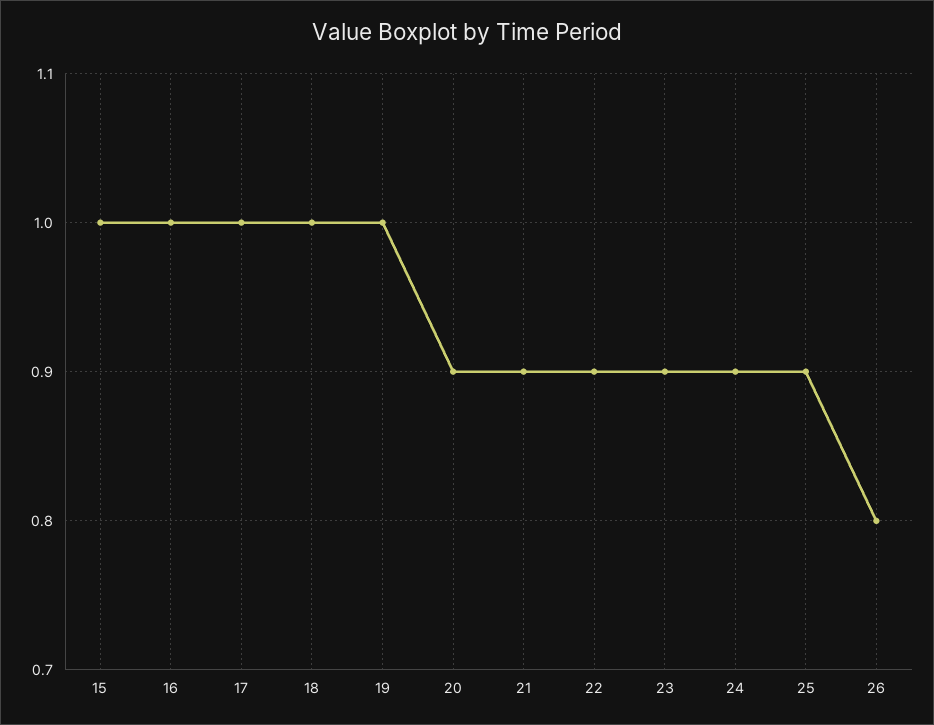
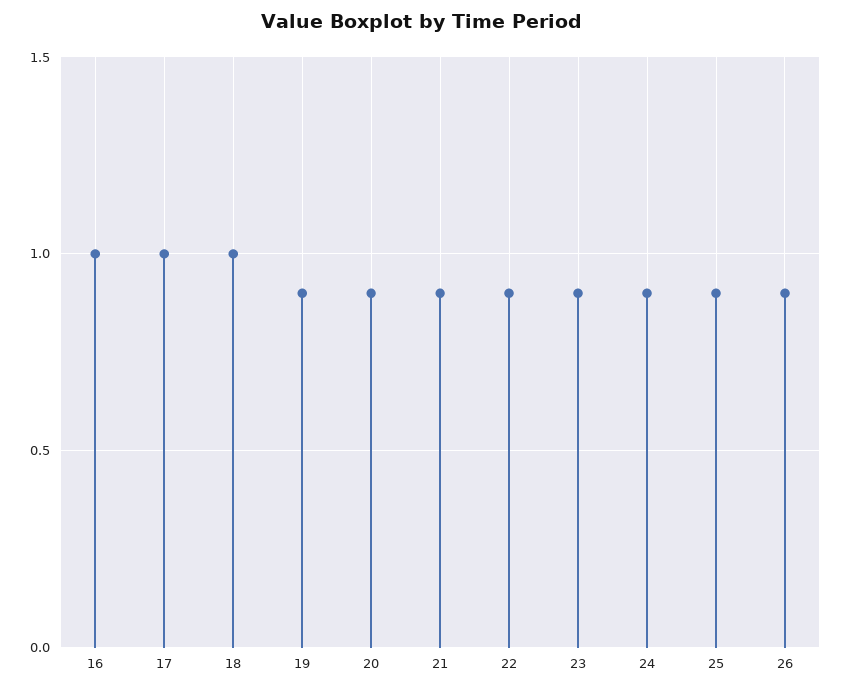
15: 1 -> none
19: 1 -> 0.9
26: 0.8 -> 0.9

